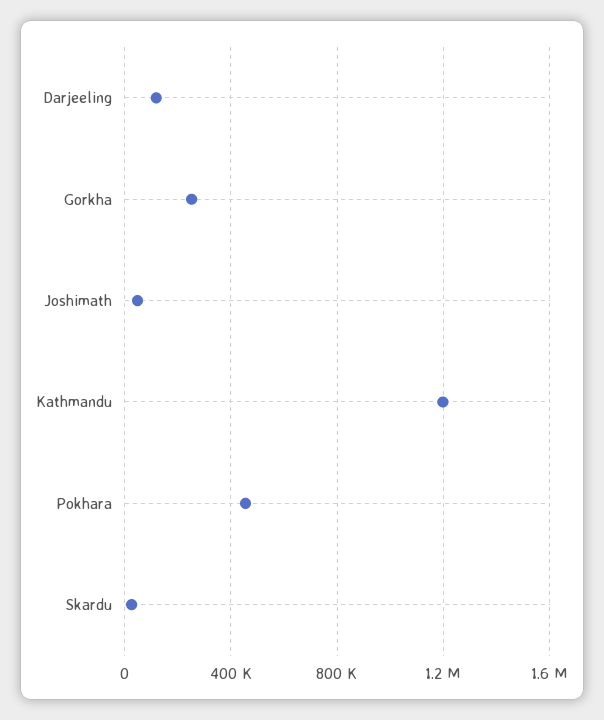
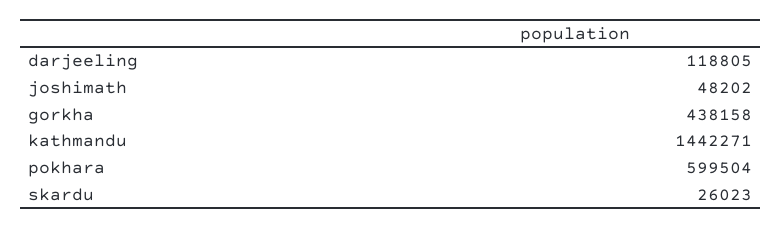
Gorkha: 250000 -> 438158
Kathmandu: 1200000 -> 1442271
Pokhara: 450000 -> 599504

